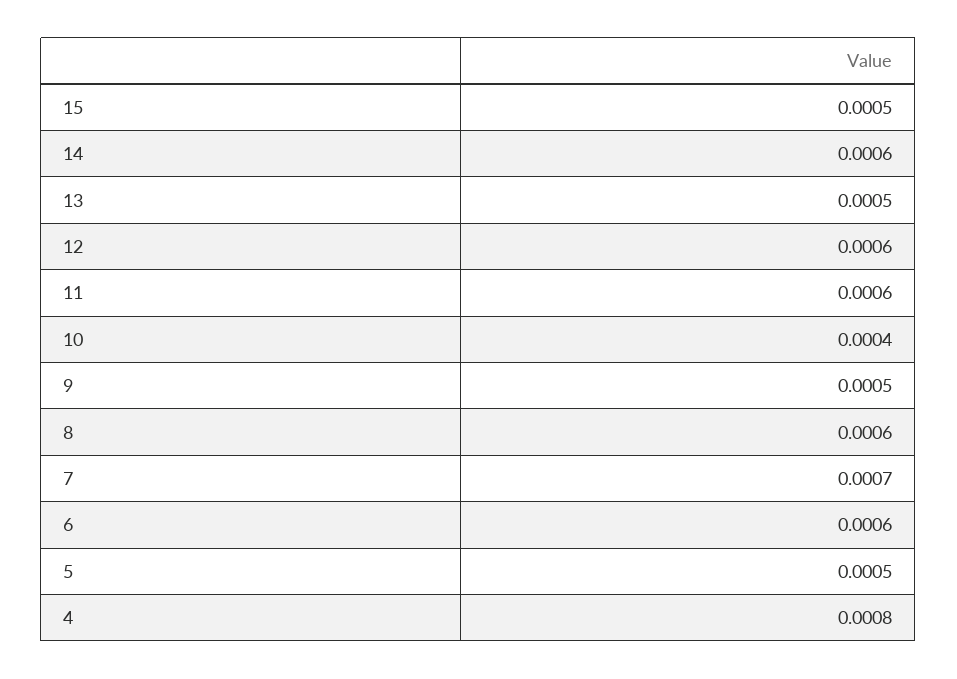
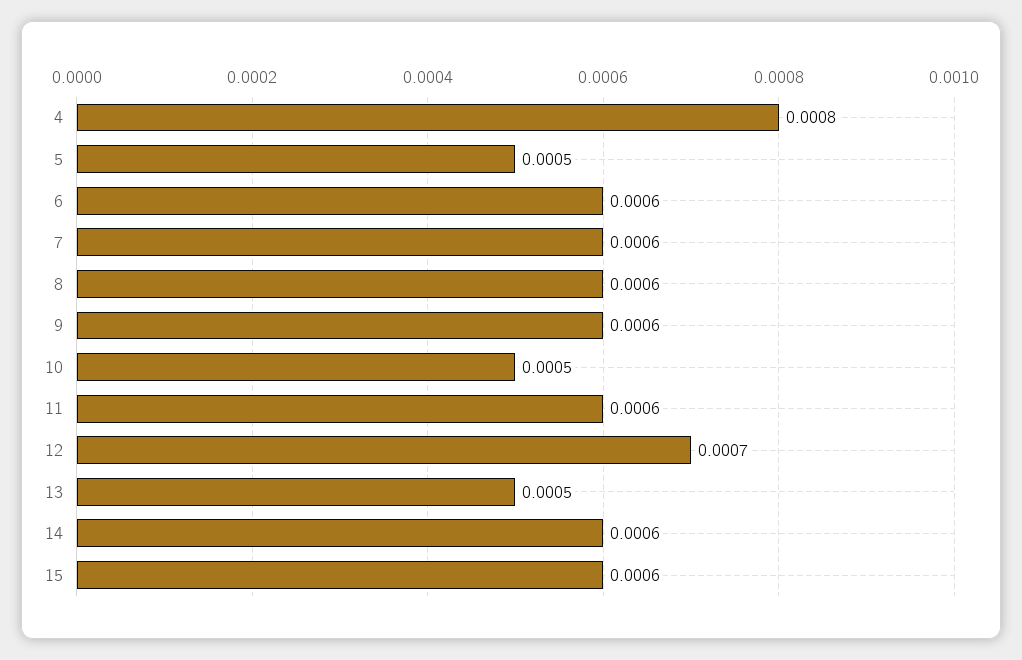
15: 0.0005 -> 0.0006
12: 0.0006 -> 0.0007
10: 0.0004 -> 0.0005
9: 0.0005 -> 0.0006
7: 0.0007 -> 0.0006

